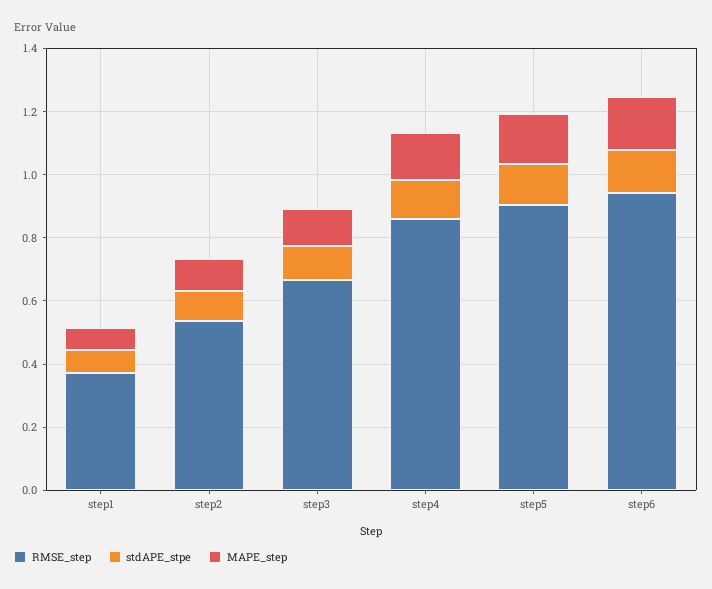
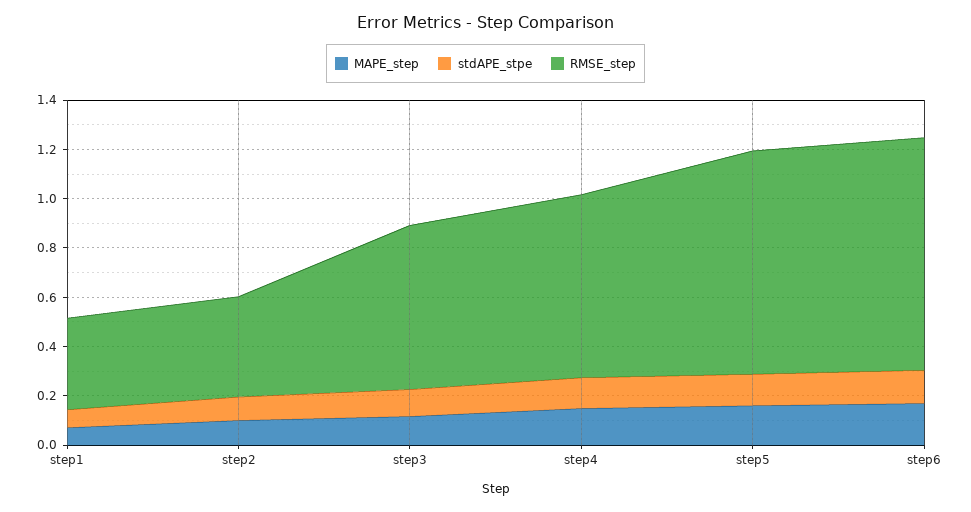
RMSE_step, step2: 0.55 -> 0.4
RMSE_step, step4: 0.85 -> 0.75

